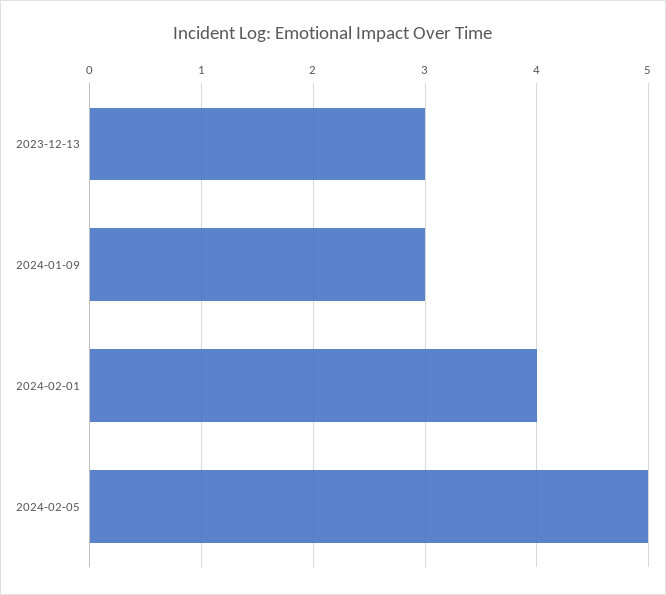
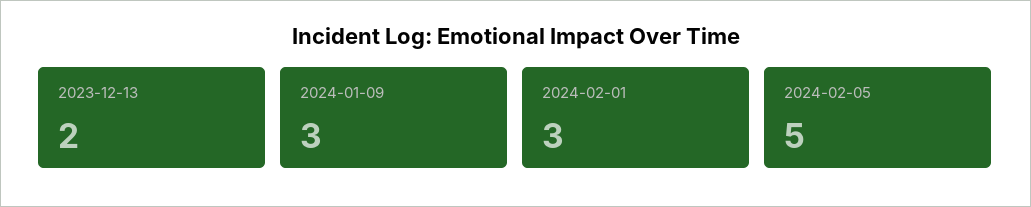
2023-12-13: 3 -> 2
2024-02-01: 4 -> 3

